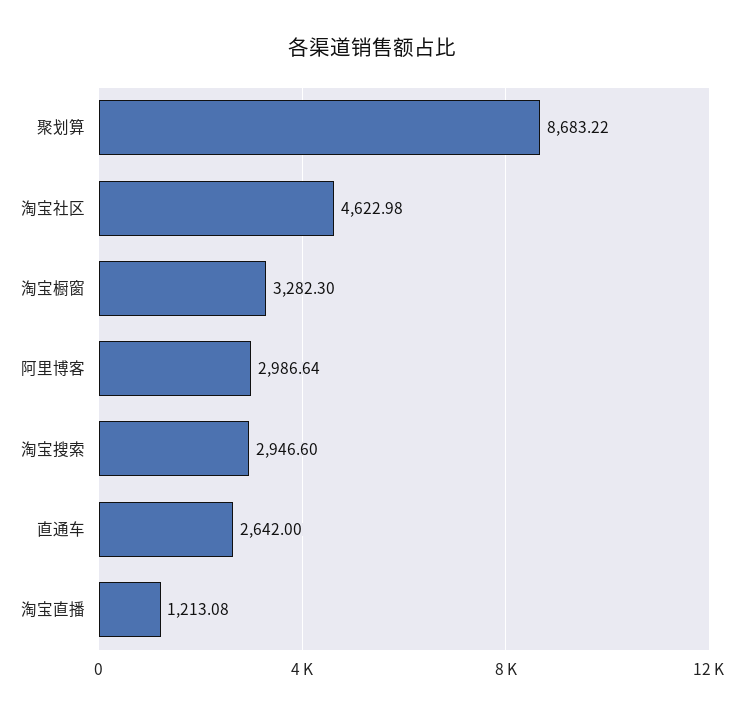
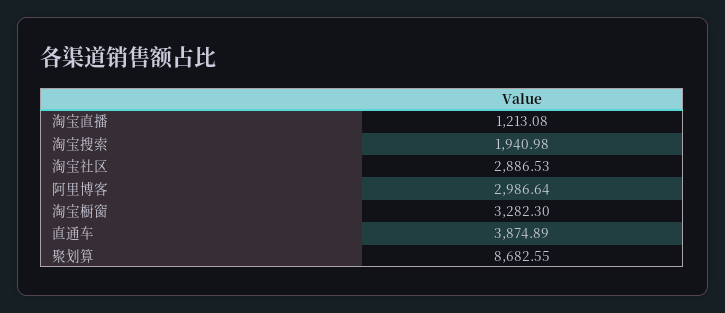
聚划算: 8683.22 -> 8682.55
淘宝社区: 4622.98 -> 2886.53
淘宝搜索: 2946.6 -> 1940.98
直通车: 2642 -> 3874.89

